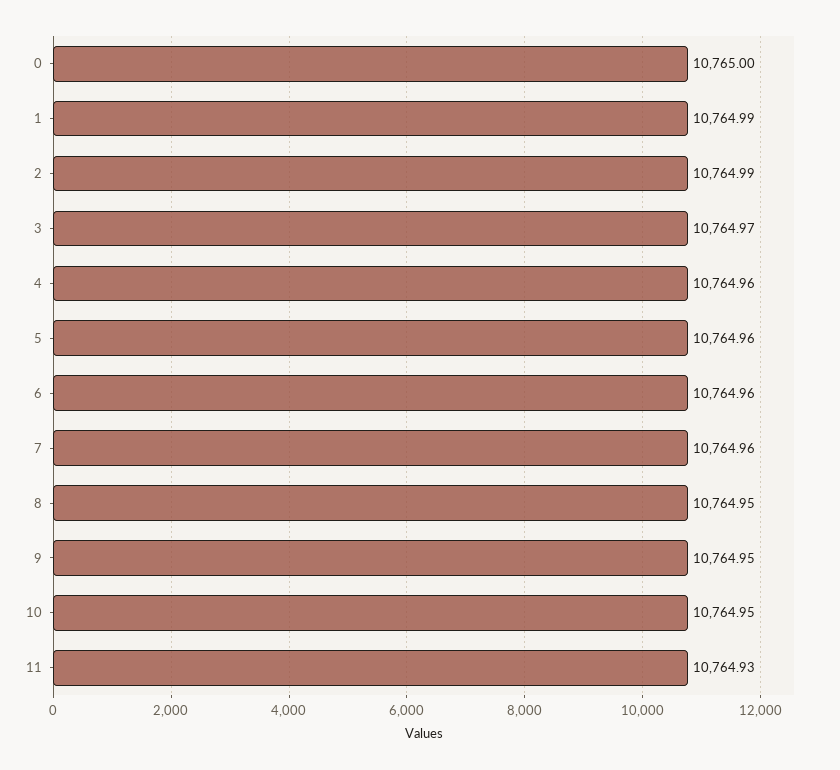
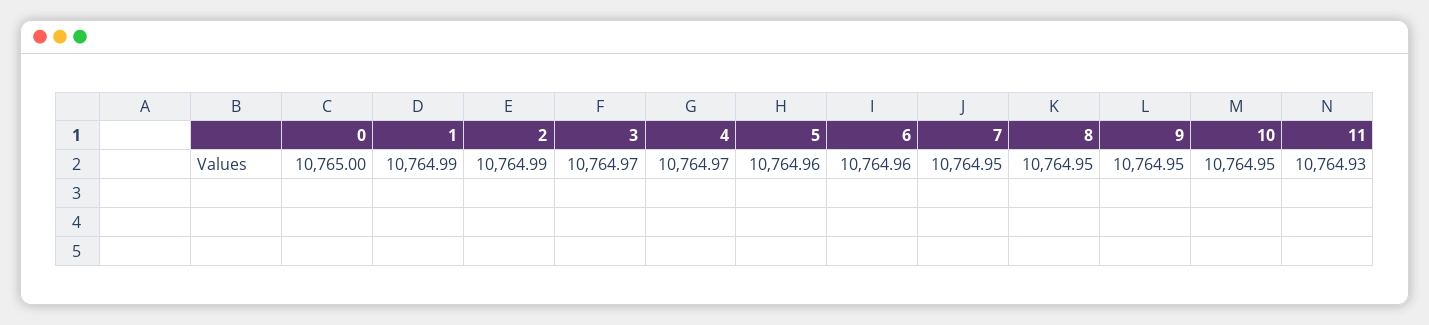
4: 10764.96 -> 10764.97
7: 10764.96 -> 10764.95

